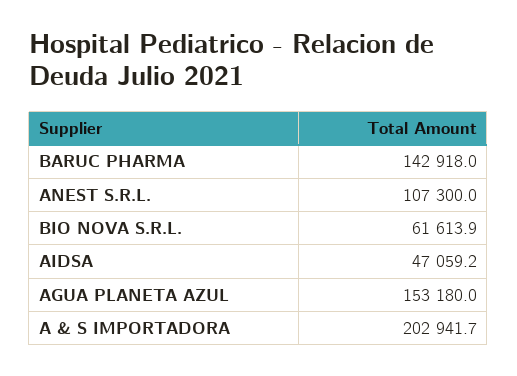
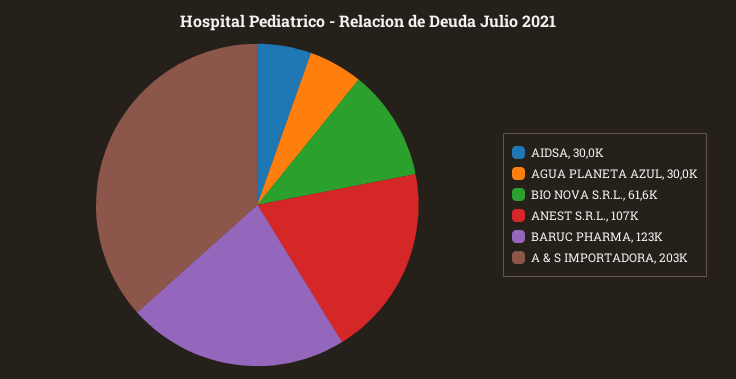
BARUC PHARMA: 142918 -> 123000
AIDSA: 47059.2 -> 30000
AGUA PLANETA AZUL: 153180 -> 30000

